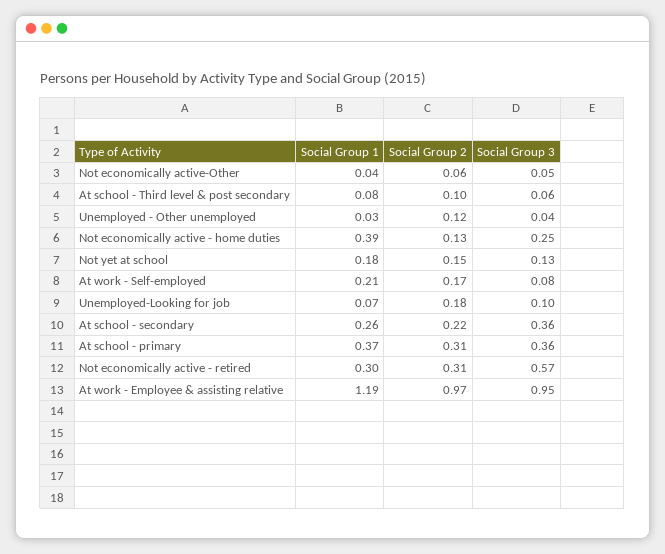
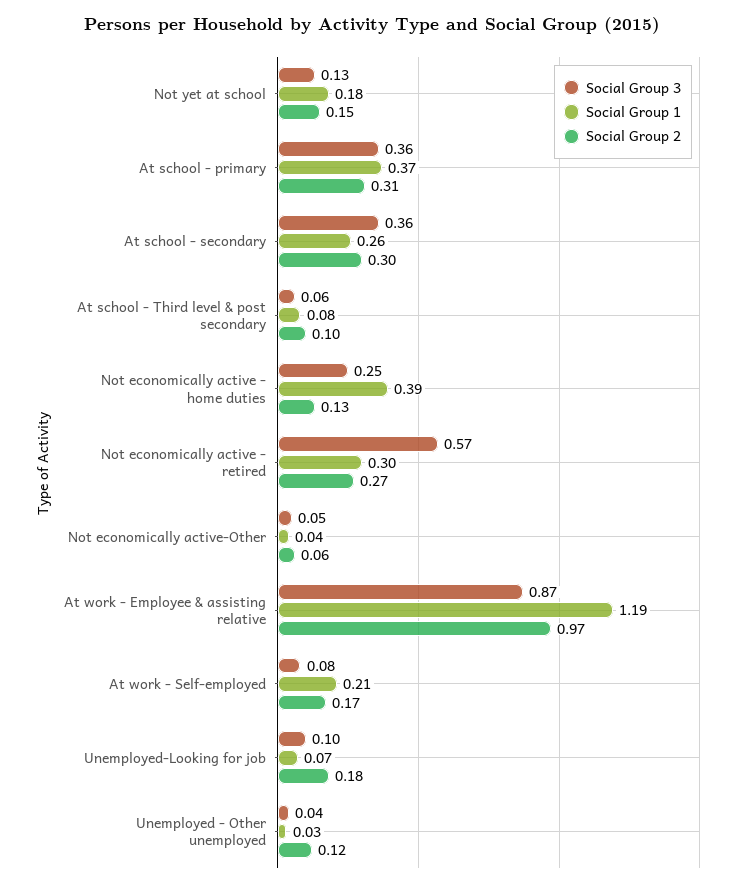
Social Group 2, At school - secondary: 0.22 -> 0.3
Social Group 2, Not economically active - retired: 0.31 -> 0.27
Social Group 3, At work - Employee & assisting relative: 0.95 -> 0.87

